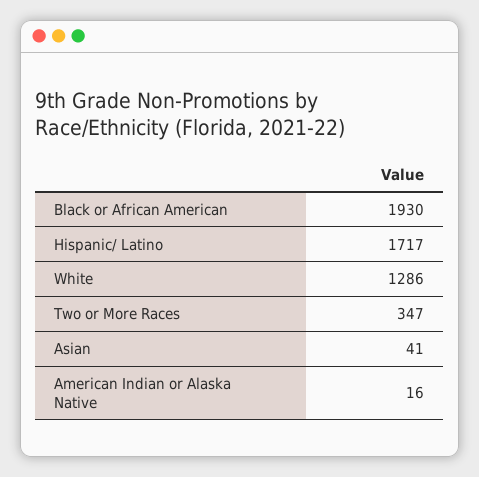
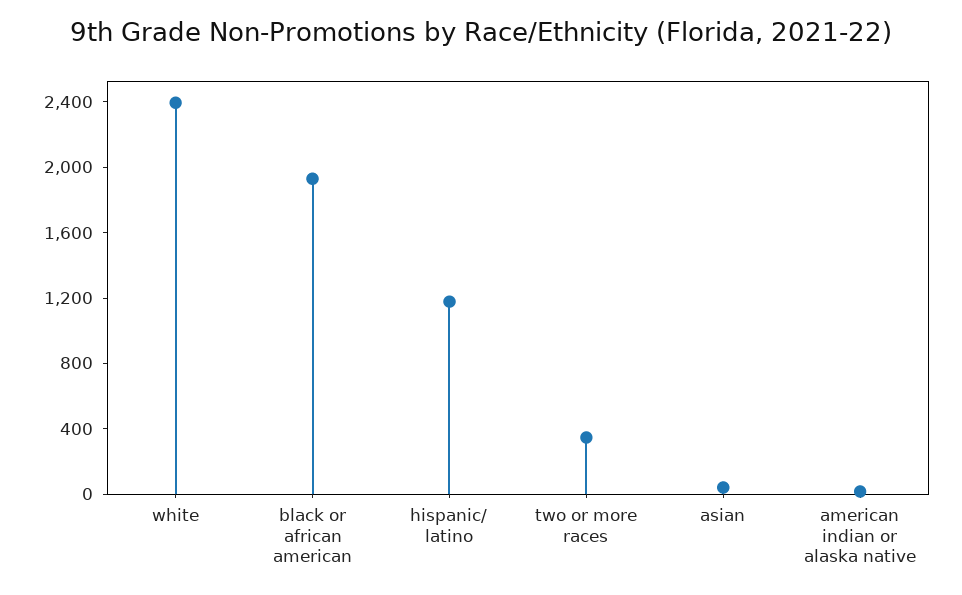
Hispanic/ Latino: 1717 -> 1200
White: 1286 -> 2400

